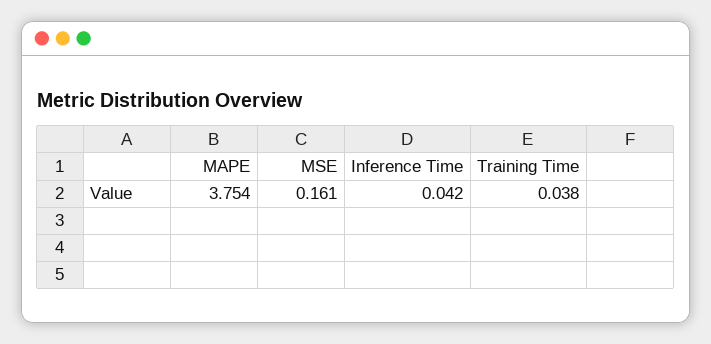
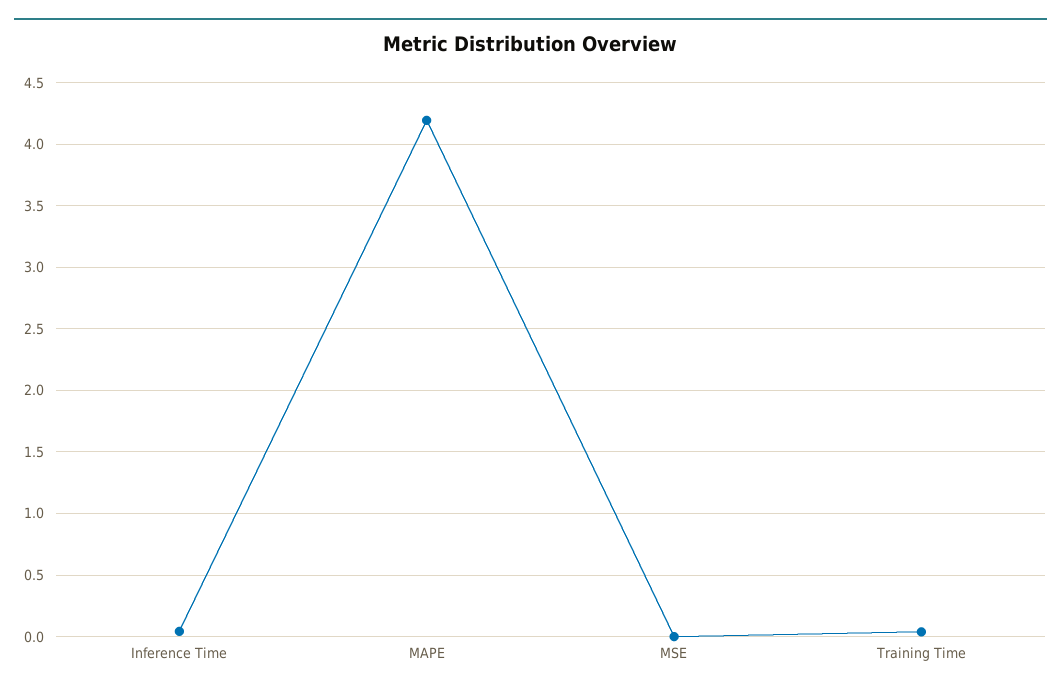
MAPE: 3.754 -> 4.2
MSE: 0.161 -> 0

